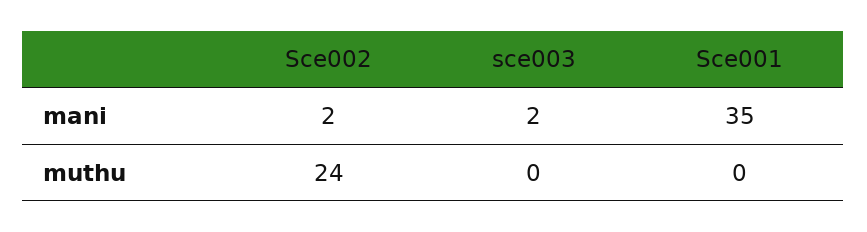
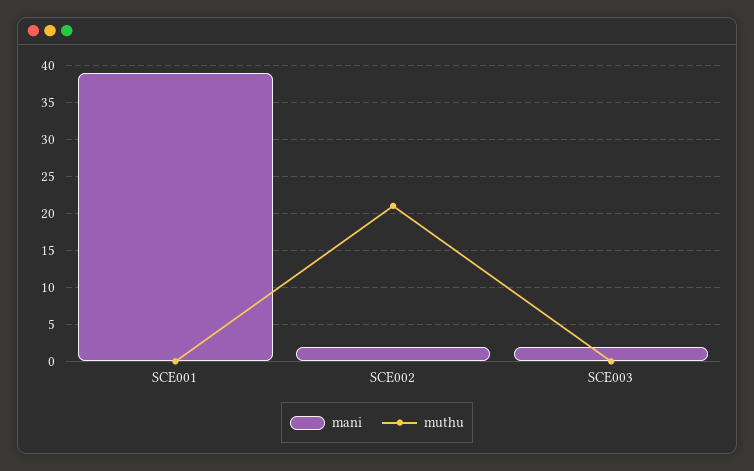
mani, Sce001: 35 -> 39
muthu, Sce002: 24 -> 21

